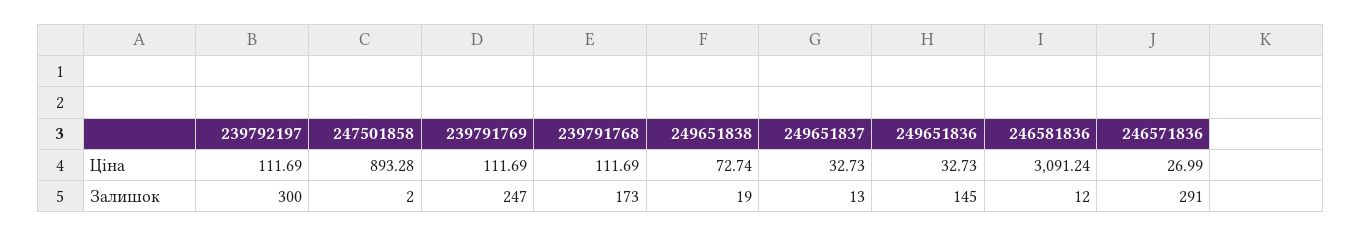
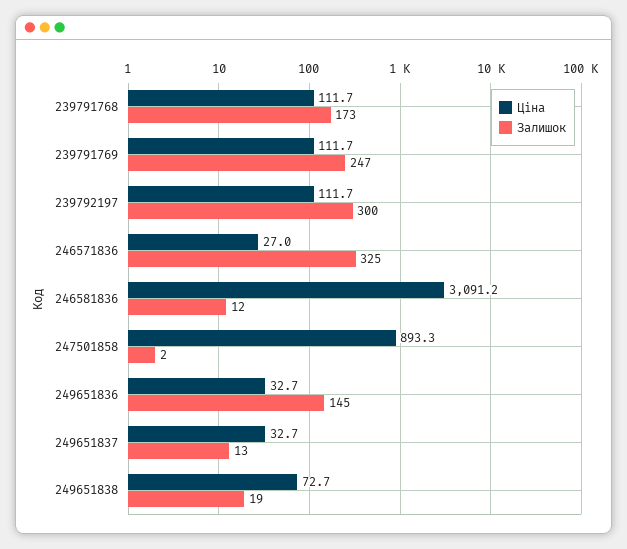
Залишок, 246571836: 291 -> 325

